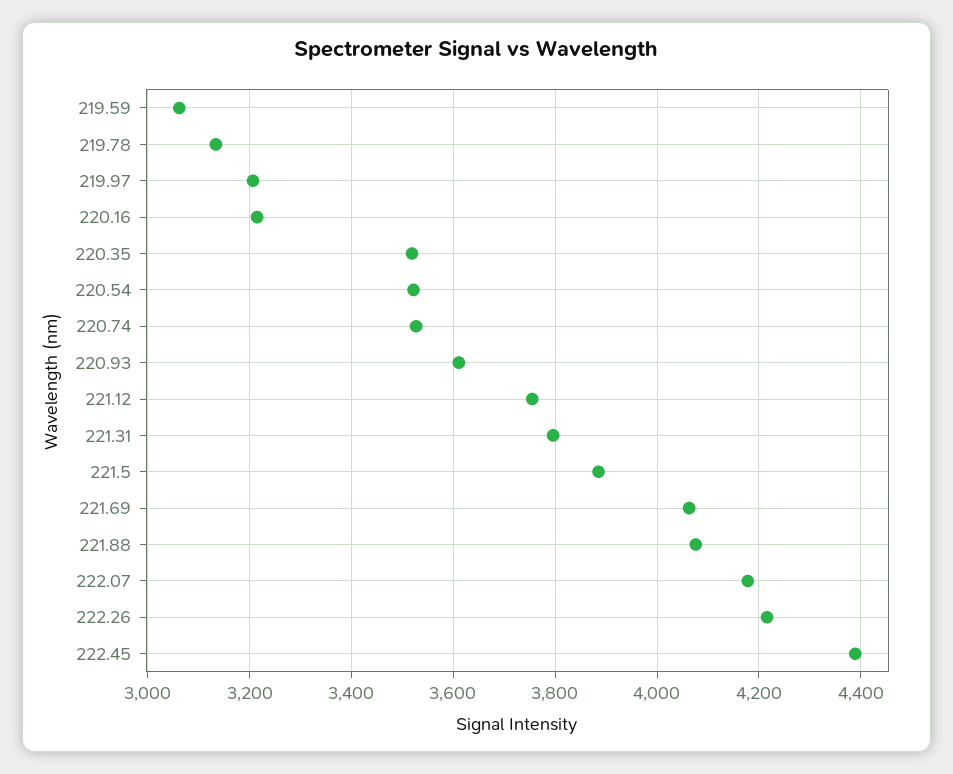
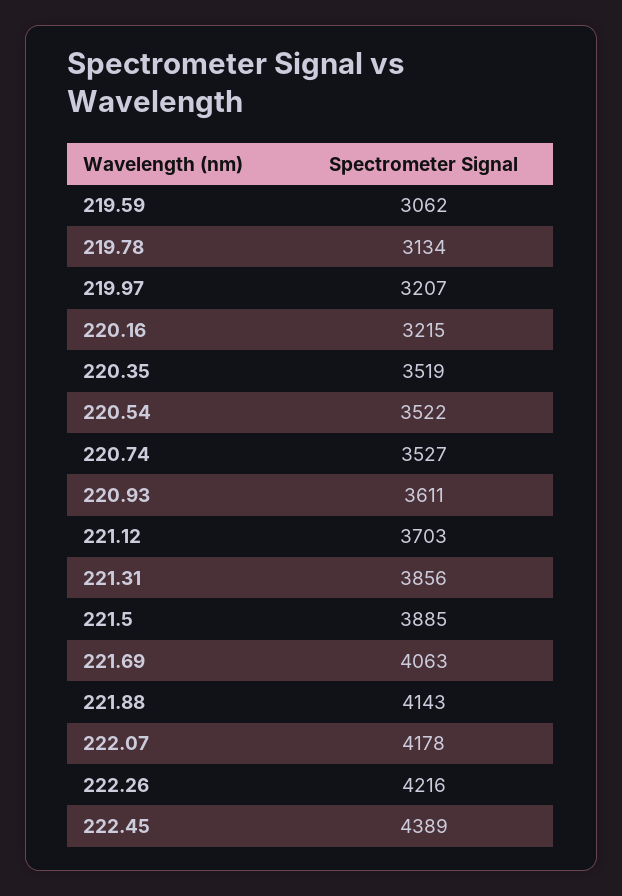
221.12: 3760 -> 3703
221.31: 3800 -> 3856
221.88: 4080 -> 4143

